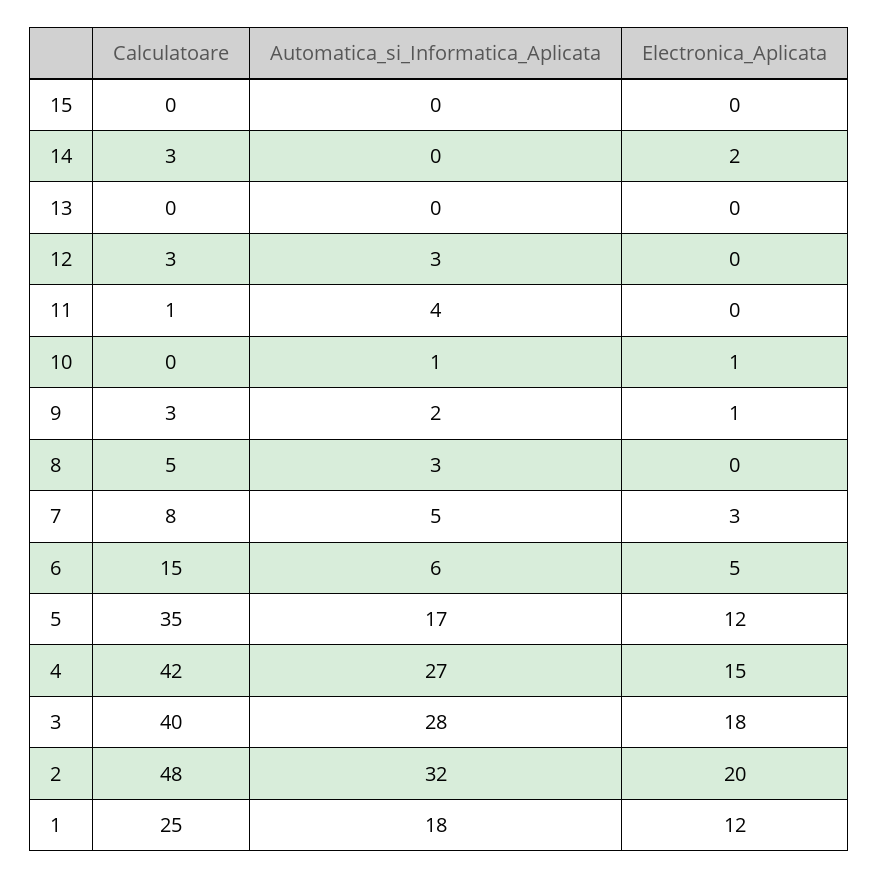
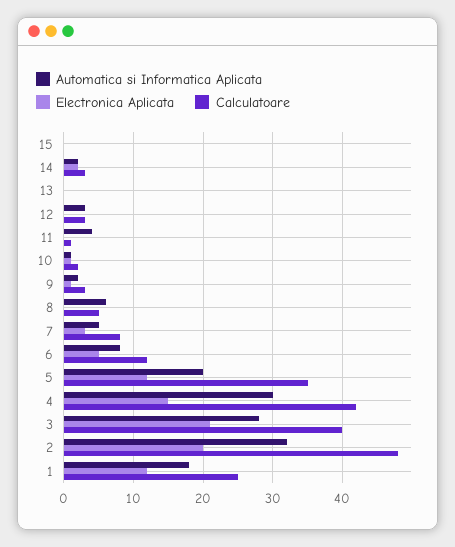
Automatica_si_Informatica_Aplicata, 14: 0 -> 2
Calculatoare, 10: 0 -> 2
Automatica_si_Informatica_Aplicata, 8: 3 -> 6
Calculatoare, 6: 15 -> 12
Automatica_si_Informatica_Aplicata, 6: 6 -> 8
Automatica_si_Informatica_Aplicata, 5: 17 -> 20
Automatica_si_Informatica_Aplicata, 4: 27 -> 30
Electronica_Aplicata, 3: 18 -> 21

